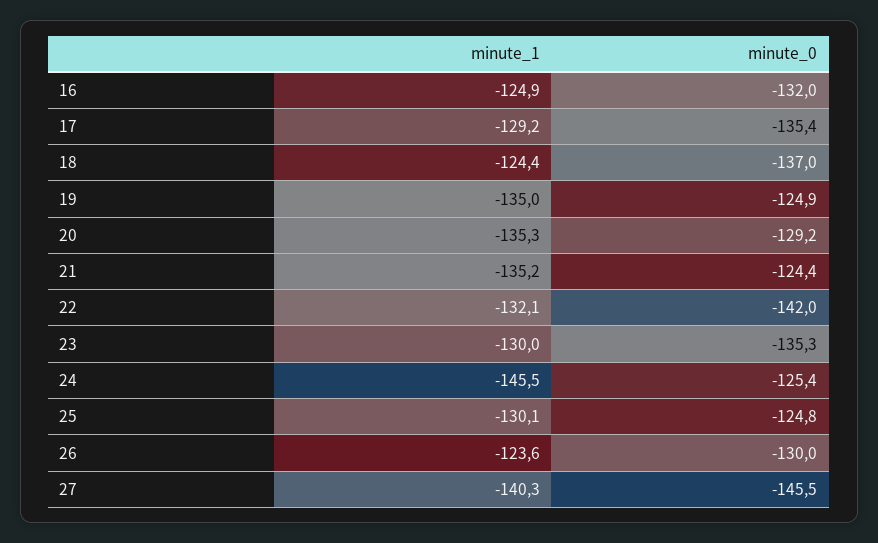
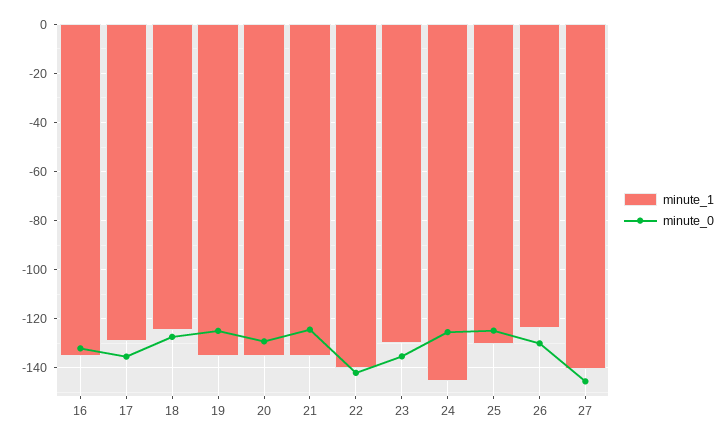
minute_1, 16: -124.9 -> -135
minute_0, 18: -137 -> -127.5
minute_1, 22: -132.1 -> -140

